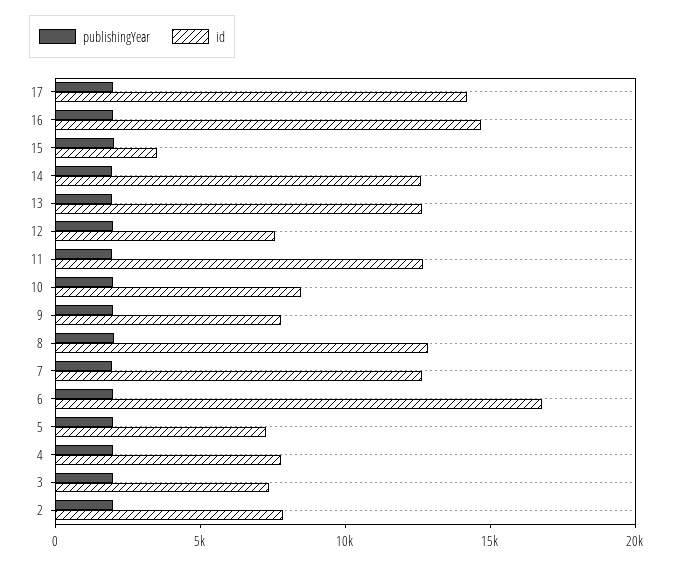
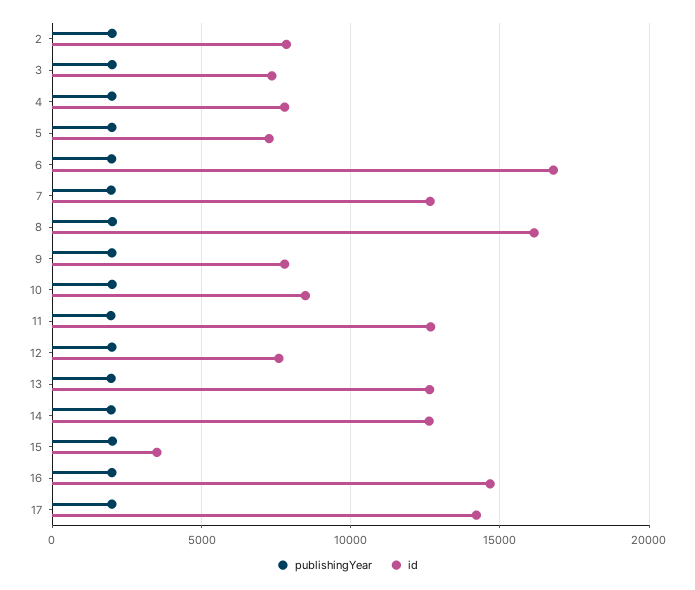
id, 8: 13000 -> 16000

